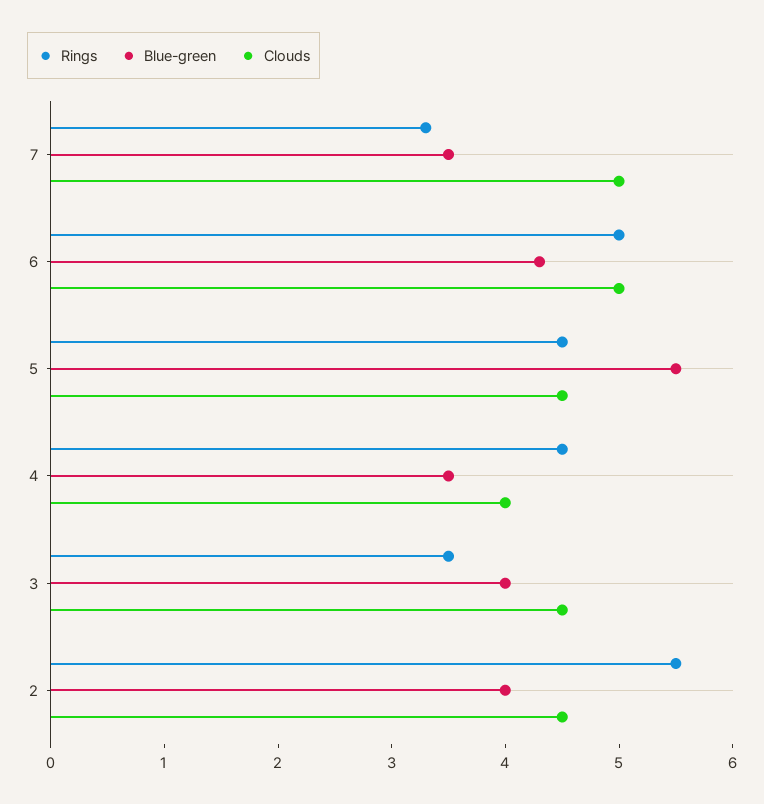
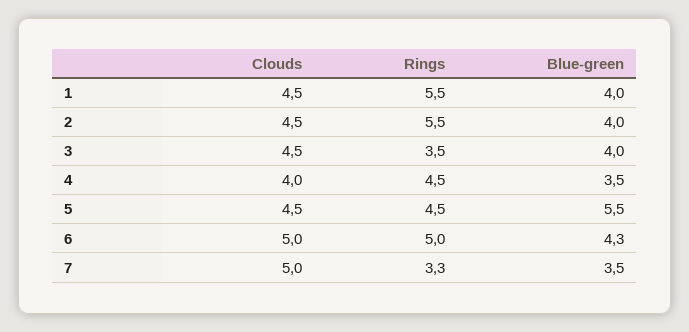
Clouds, 1: none -> 4.5
Rings, 1: none -> 5.5
Blue-green, 1: none -> 4

